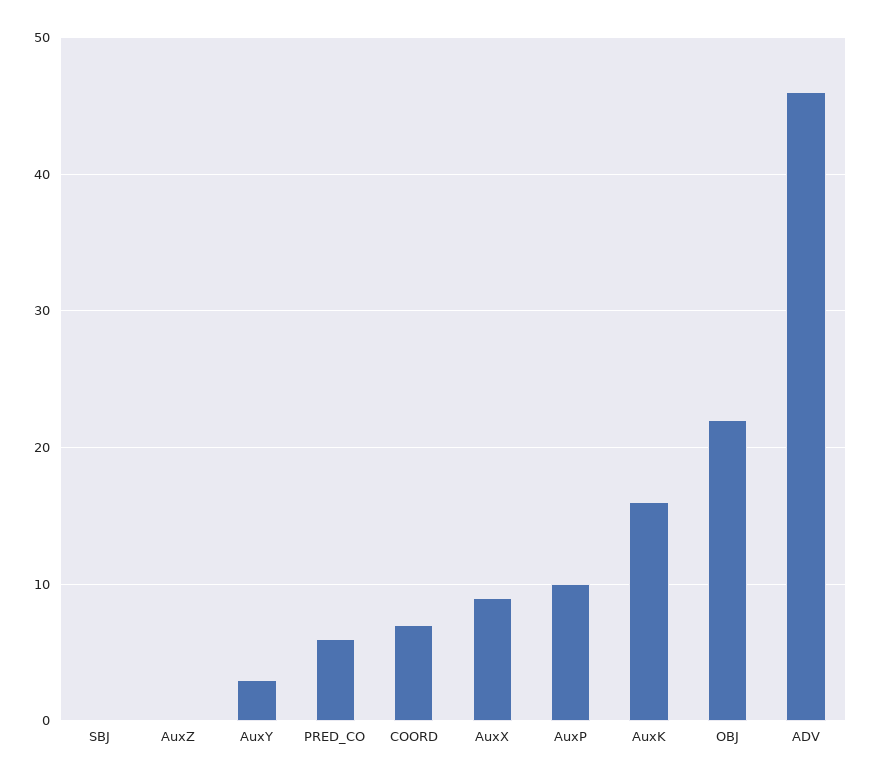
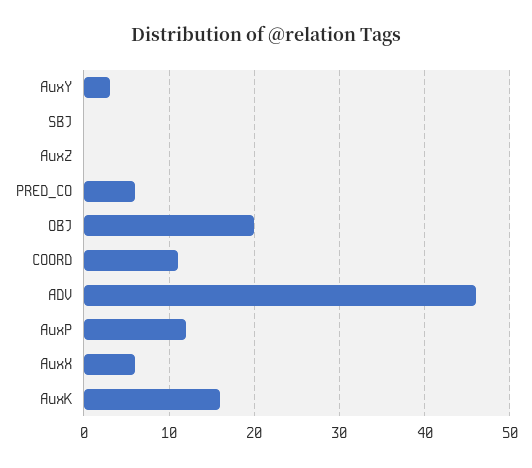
COORD: 7 -> 11
AuxX: 9 -> 6
AuxP: 10 -> 12
OBJ: 22 -> 20

